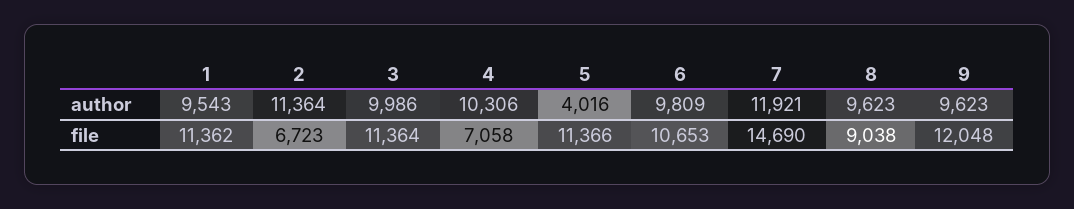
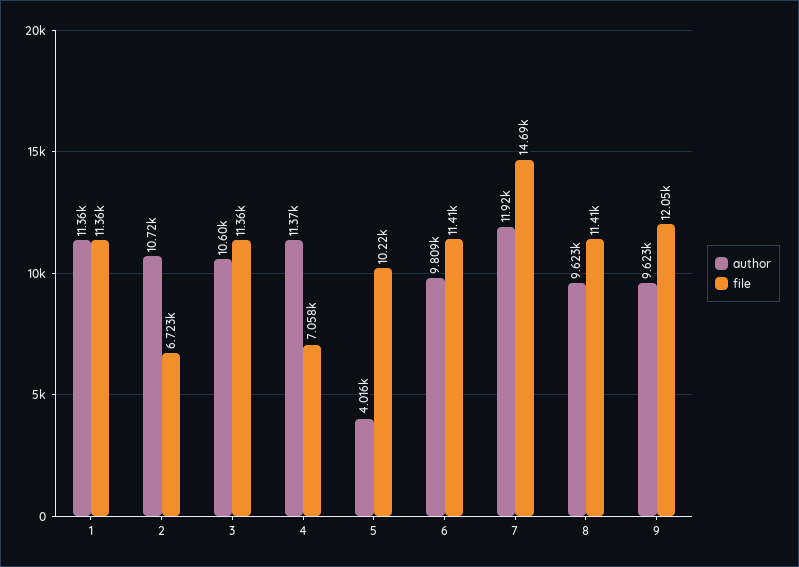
author, 1: 9543 -> 11360
author, 2: 11364 -> 10720
author, 3: 9986 -> 10600
author, 4: 10306 -> 11370
file, 5: 11366 -> 10220
file, 6: 10653 -> 11410
file, 8: 9038 -> 11410

